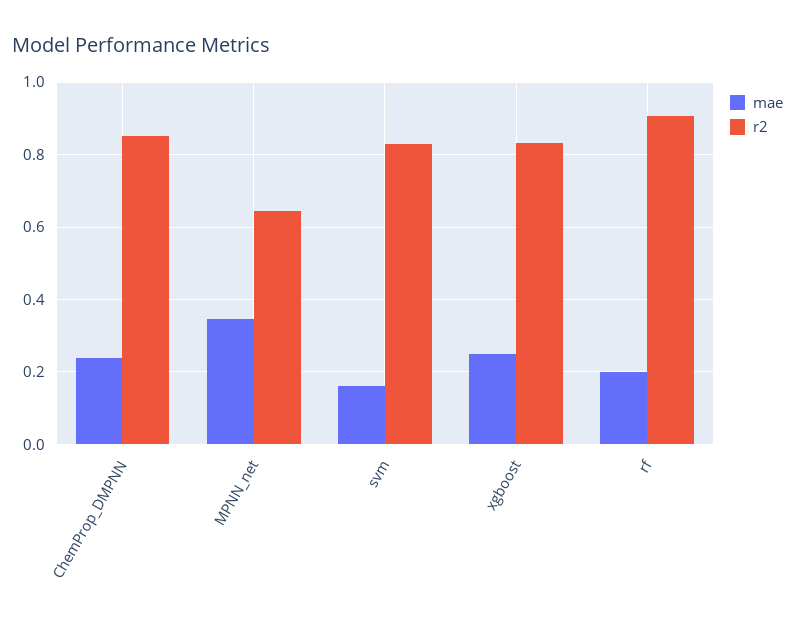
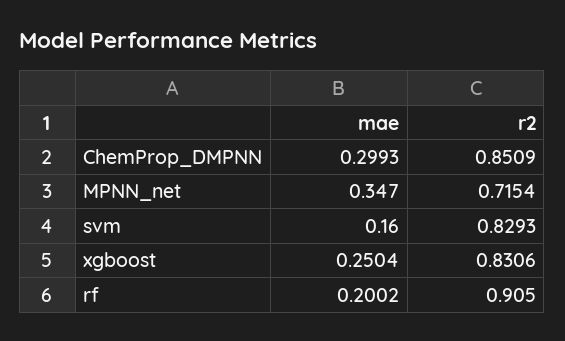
mae, ChemProp_DMPNN: 0.24 -> 0.2993
r2, MPNN_net: 0.64 -> 0.7154

